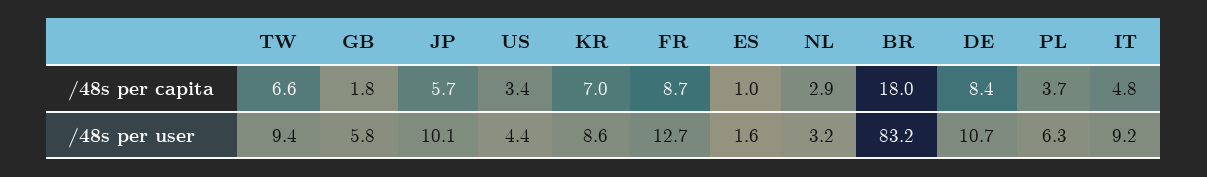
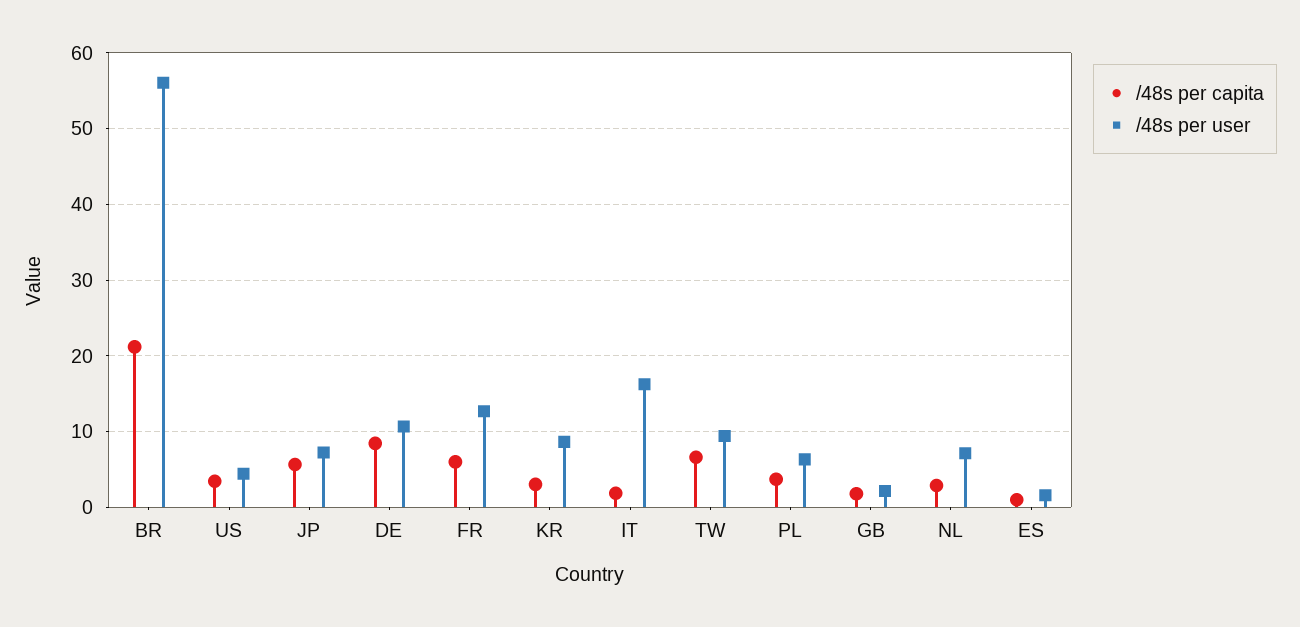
/48s per capita, KR: 7 -> 3
/48s per capita, FR: 8.7 -> 6
/48s per capita, BR: 18 -> 21
/48s per capita, IT: 4.8 -> 2
/48s per user, GB: 5.8 -> 2
/48s per user, JP: 10.1 -> 7
/48s per user, NL: 3.2 -> 7
/48s per user, BR: 83.2 -> 56
/48s per user, IT: 9.2 -> 16

